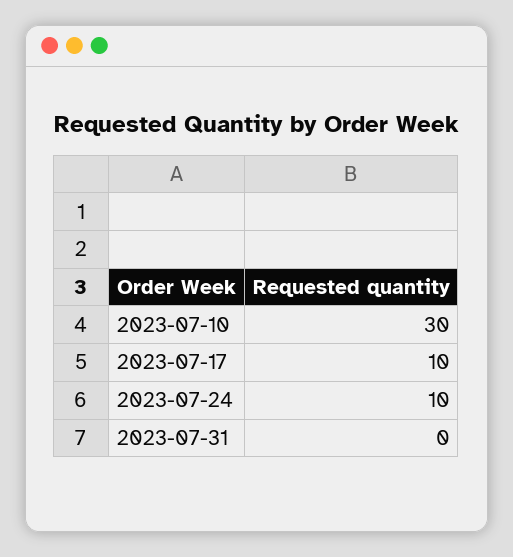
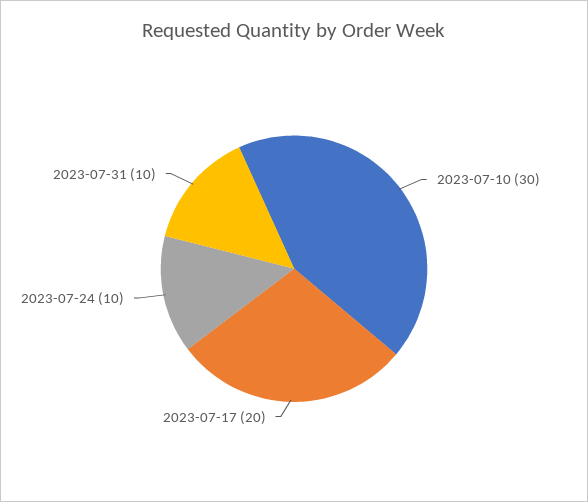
2023-07-17: 10 -> 20
2023-07-31: 0 -> 10

